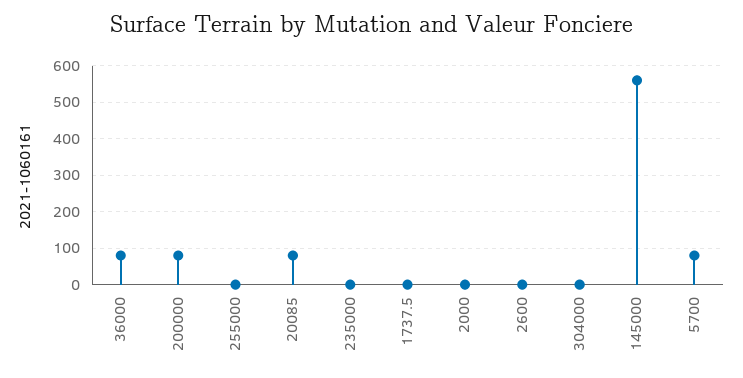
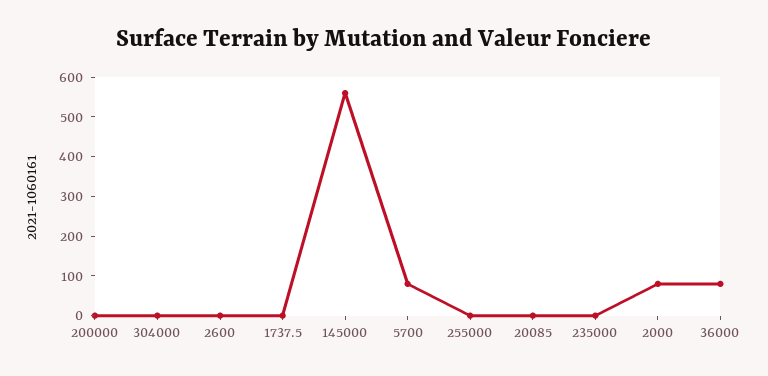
200000: 80 -> 0
20085: 80 -> 0
2000: 0 -> 75

